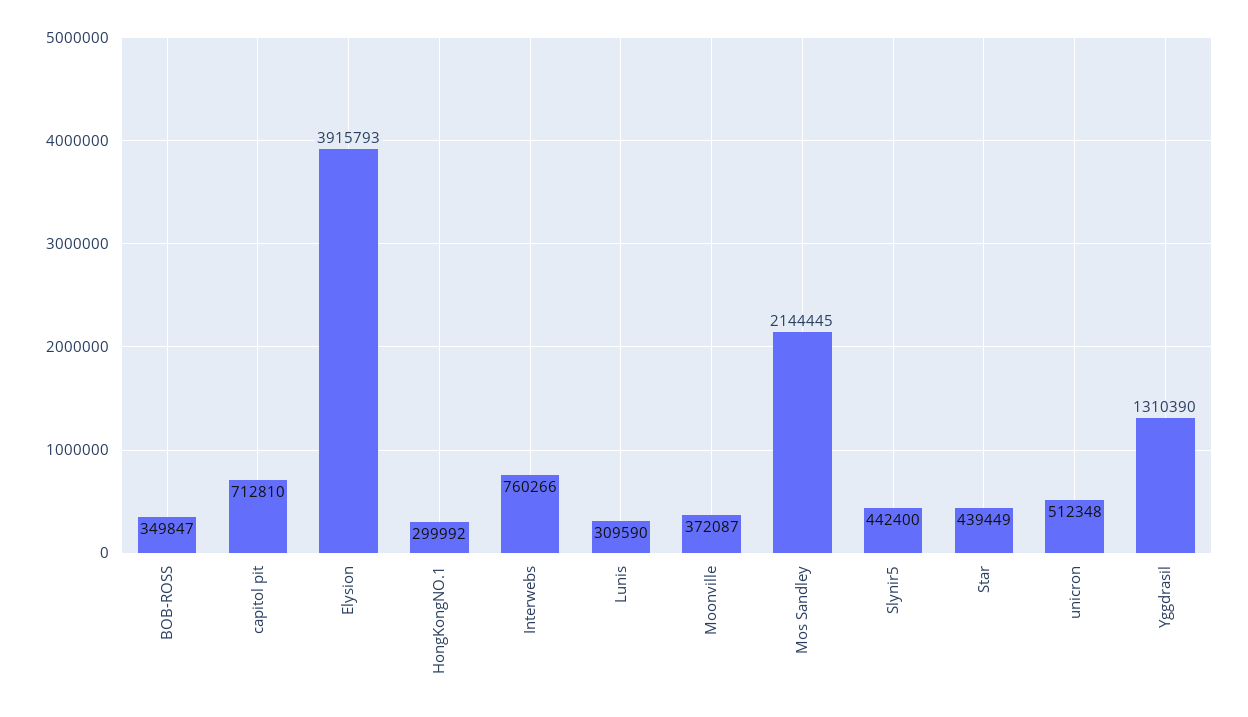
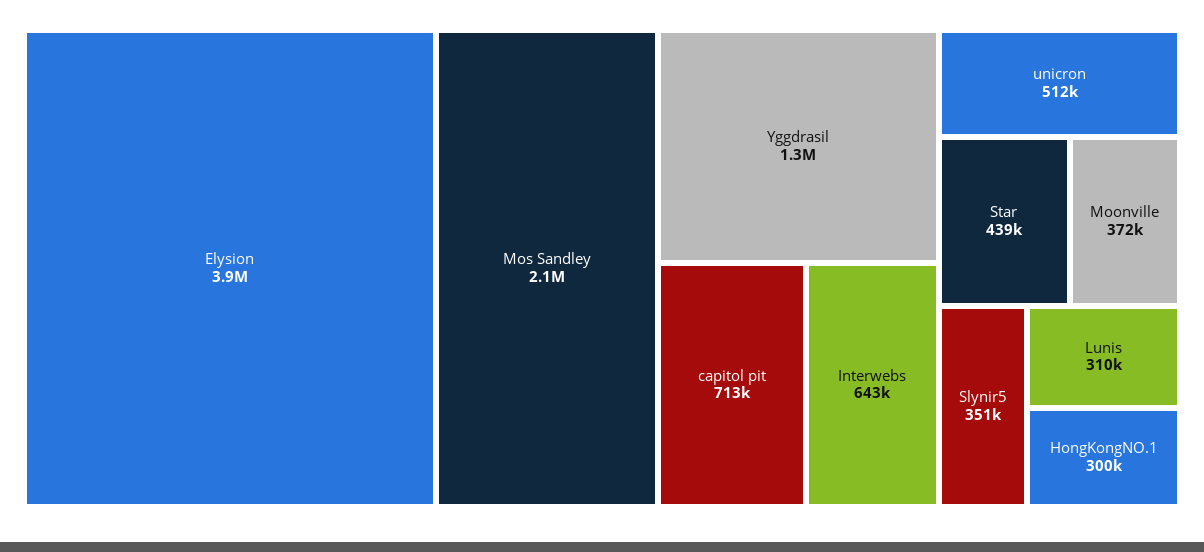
BOB-ROSS: 349847 -> none
Interwebs: 760266 -> 643000
Slynir5: 442400 -> 351000

